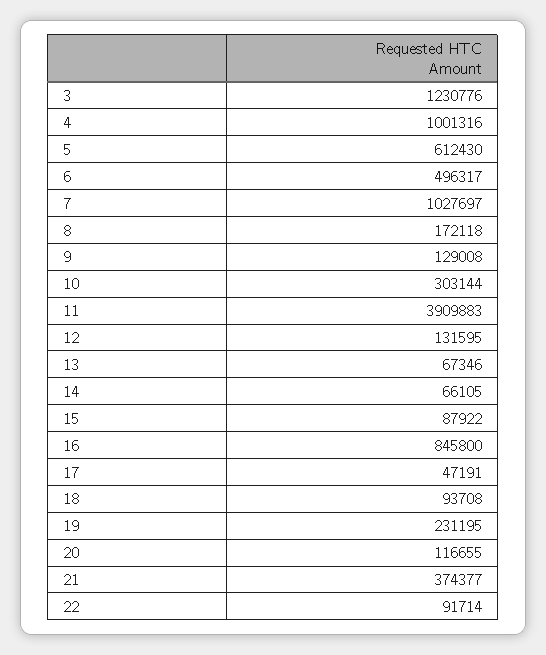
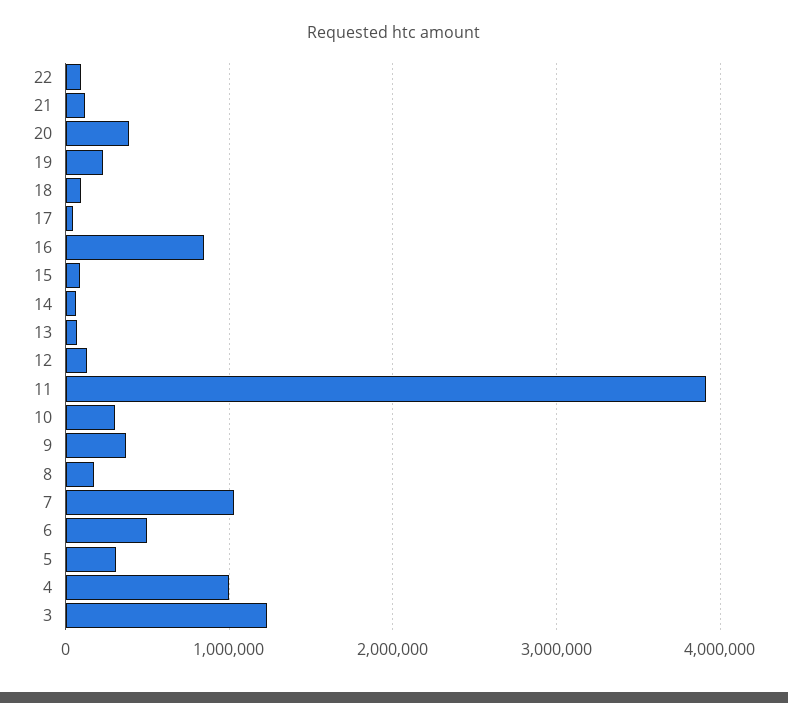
5: 612430 -> 300000
9: 129008 -> 400000
20: 116655 -> 400000
21: 374377 -> 100000

